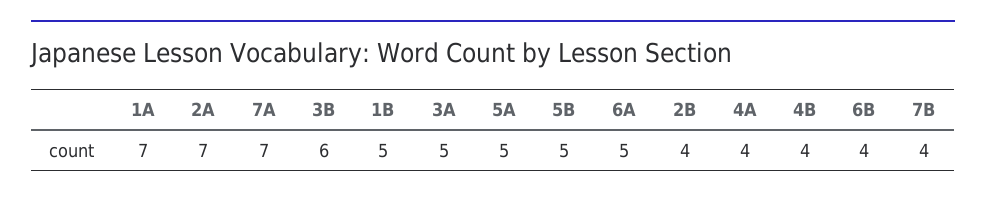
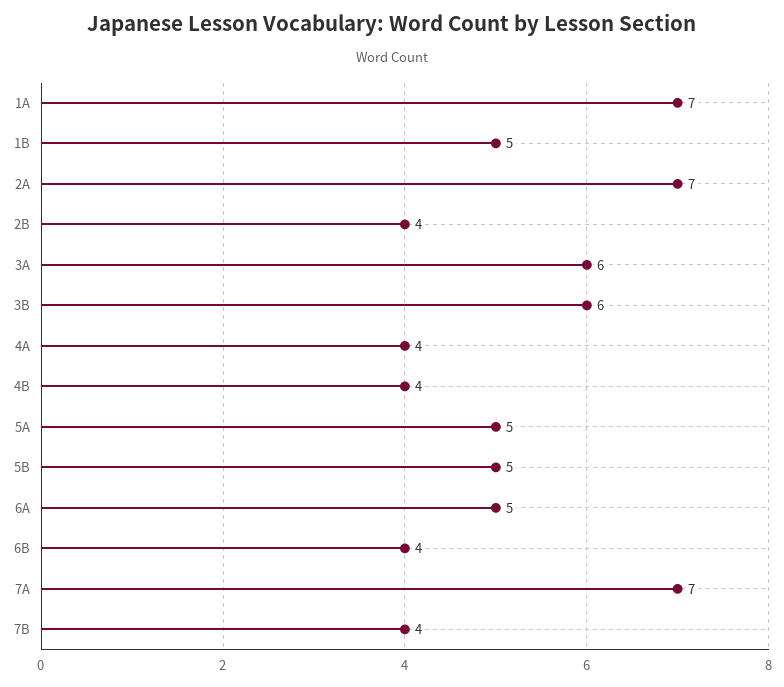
3A: 5 -> 6

